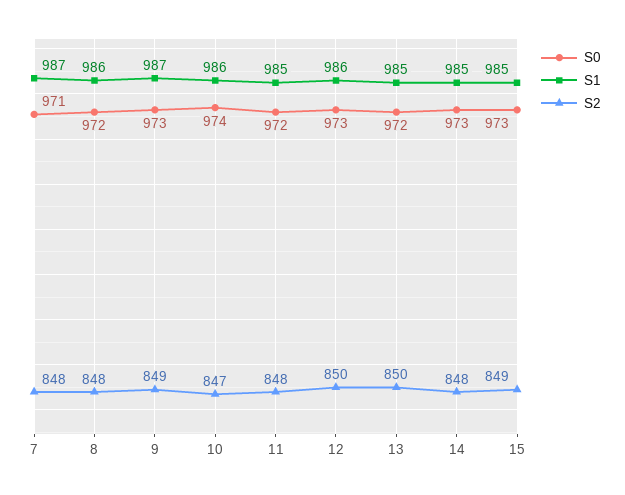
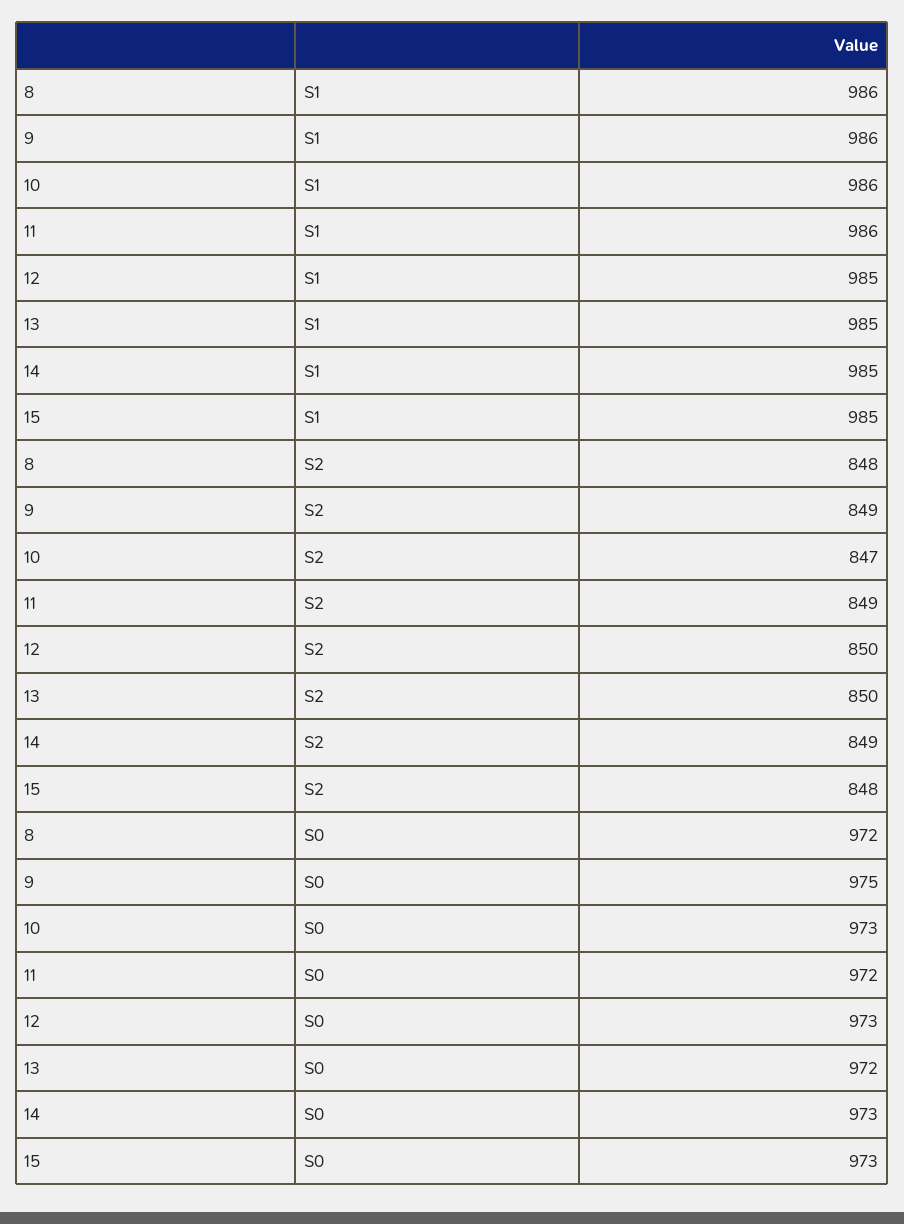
S0, 7: 971 -> none
S1, 7: 987 -> none
S2, 7: 848 -> none
S0, 9: 973 -> 975
S1, 9: 987 -> 986
S0, 10: 974 -> 973
S1, 11: 985 -> 986
S2, 11: 848 -> 849
S1, 12: 986 -> 985
S2, 14: 848 -> 849
S2, 15: 849 -> 848

